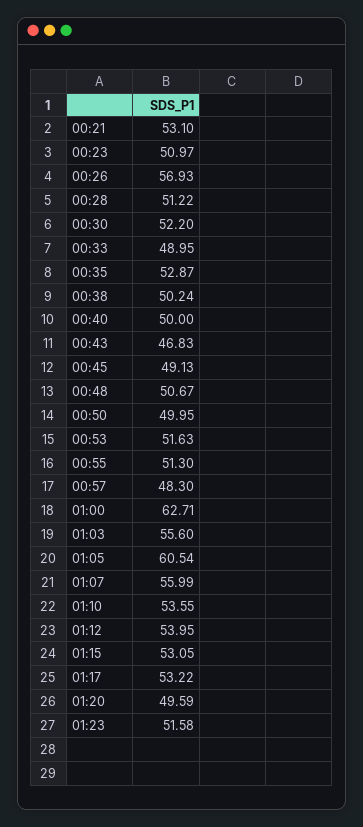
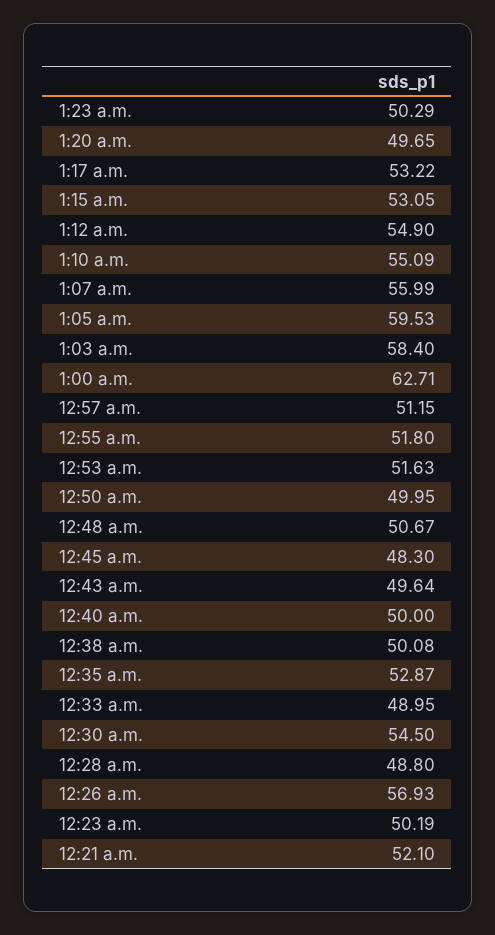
00:21: 53.1 -> 52.1
00:23: 50.97 -> 50.19
00:28: 51.22 -> 48.8
00:30: 52.2 -> 54.5
00:38: 50.24 -> 50.08
00:43: 46.83 -> 49.64
00:45: 49.13 -> 48.3
00:55: 51.3 -> 51.8
00:57: 48.3 -> 51.15
01:03: 55.6 -> 58.4
01:05: 60.54 -> 59.53
01:10: 53.55 -> 55.09
01:12: 53.95 -> 54.9
01:20: 49.59 -> 49.65
01:23: 51.58 -> 50.29

